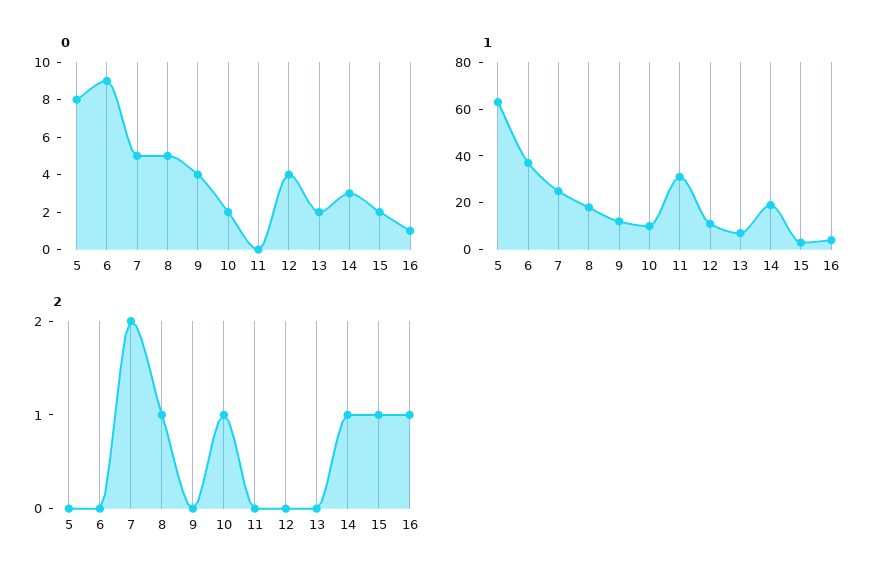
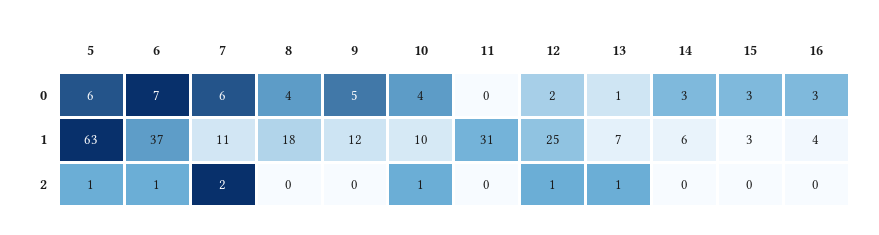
0, 5: 8 -> 6
0, 6: 9 -> 7
0, 7: 5 -> 6
0, 8: 5 -> 4
0, 9: 4 -> 5
0, 10: 2 -> 4
0, 12: 4 -> 2
0, 13: 2 -> 1
0, 15: 2 -> 3
0, 16: 1 -> 3
1, 7: 25 -> 11
1, 12: 10 -> 25
1, 14: 20 -> 6
2, 5: 0 -> 1
2, 6: 0 -> 1
2, 8: 1 -> 0
2, 12: 0 -> 1
2, 13: 0 -> 1
2, 14: 1 -> 0
2, 15: 1 -> 0
2, 16: 1 -> 0

